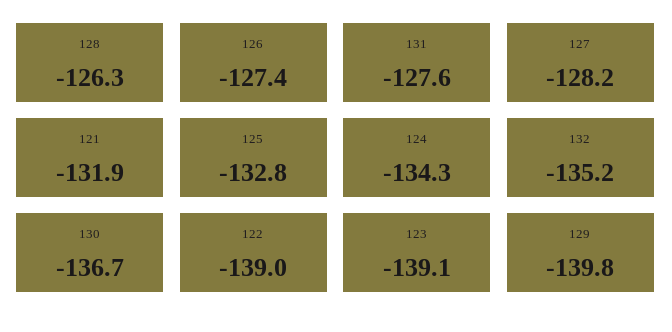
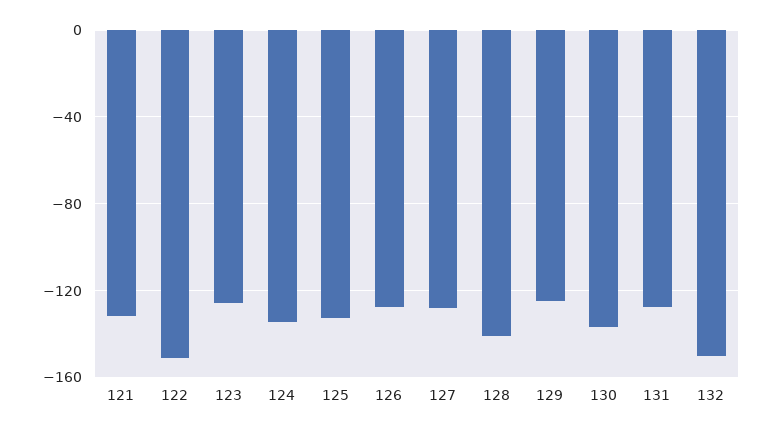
128: -126.3 -> -140
132: -135.2 -> -150
122: -139 -> -150
123: -139.1 -> -125
129: -139.8 -> -125

